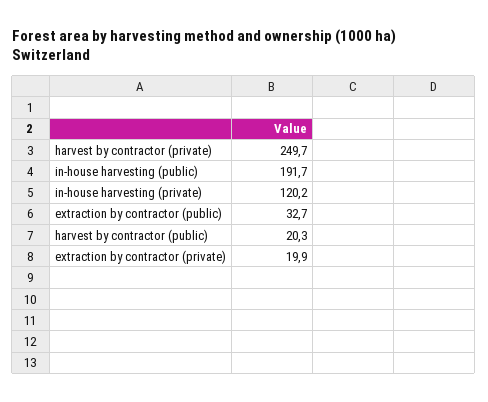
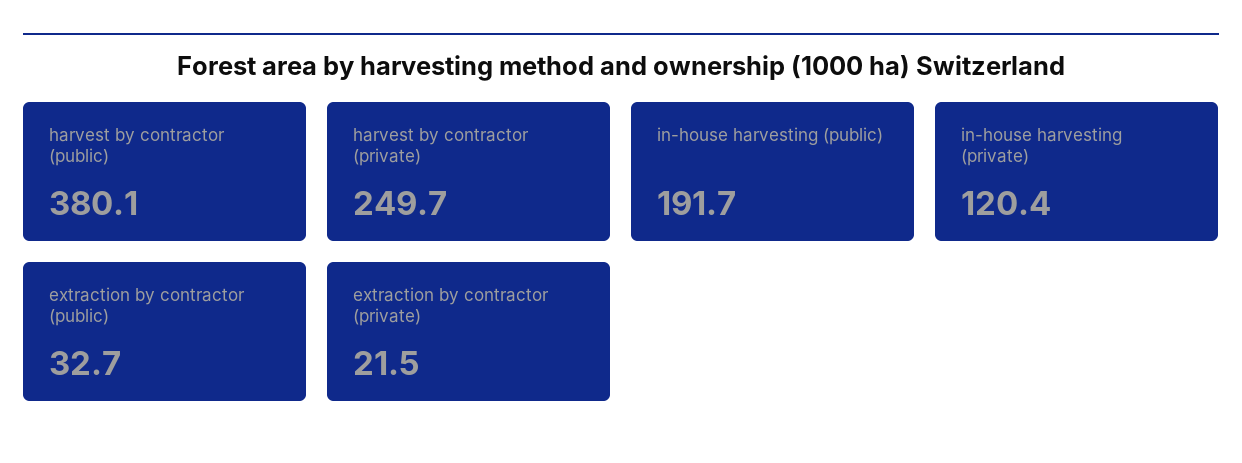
in-house harvesting (private): 120.2 -> 120.4
harvest by contractor (public): 20.3 -> 380.1
extraction by contractor (private): 19.9 -> 21.5

